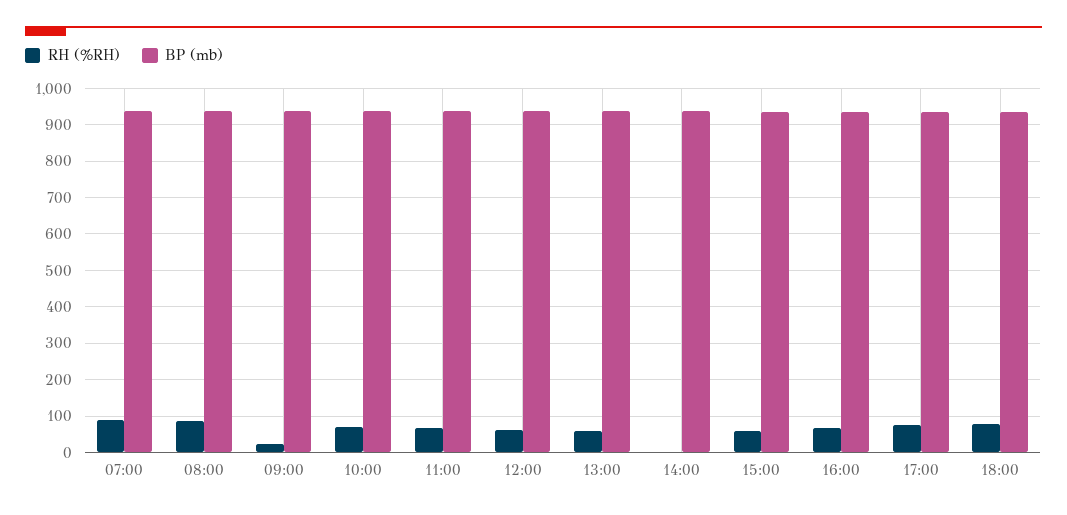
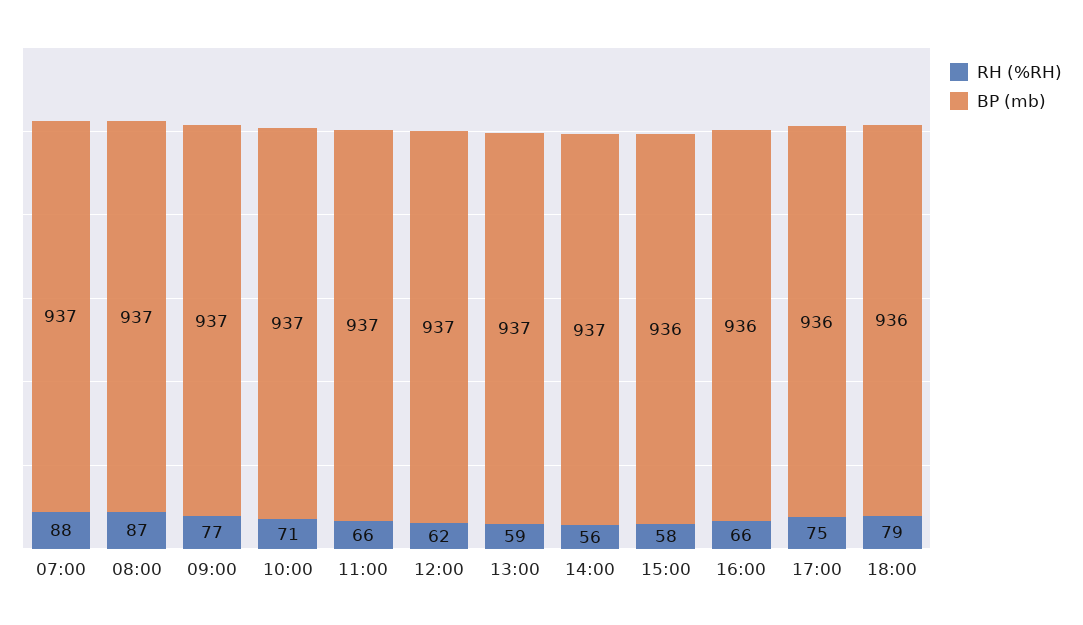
RH (%RH), 09:00: 20 -> 77
RH (%RH), 14:00: 0 -> 56

